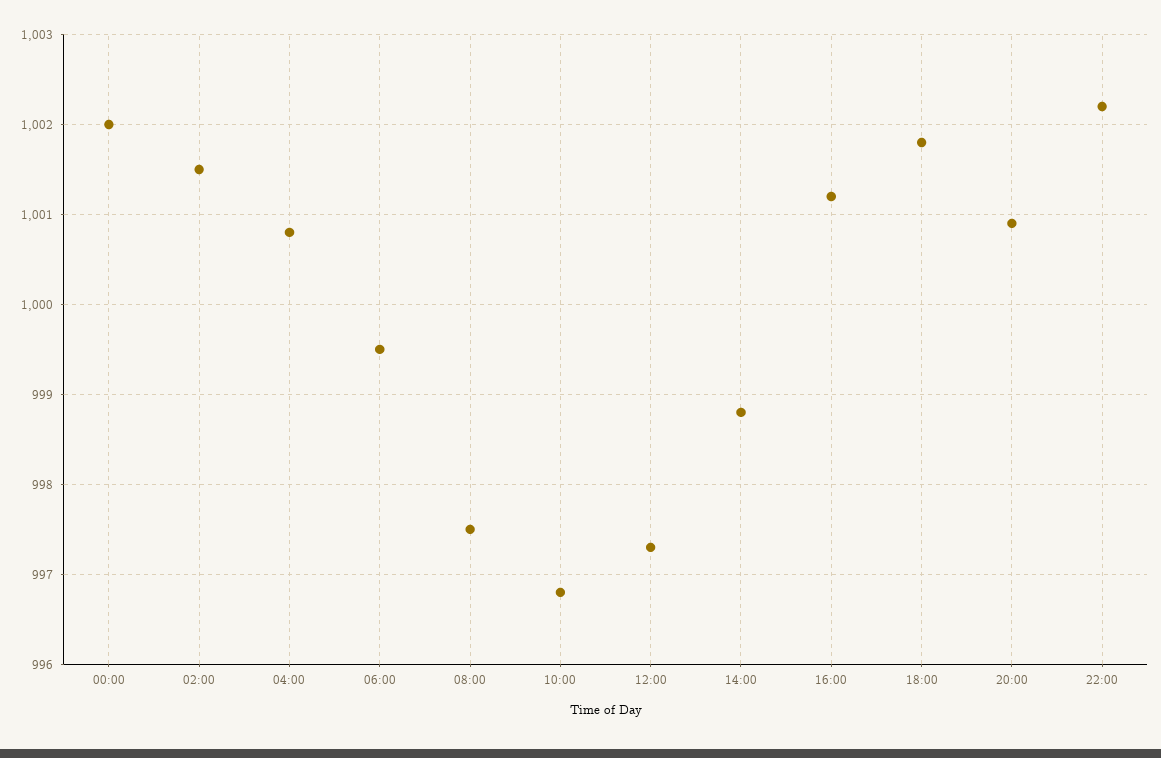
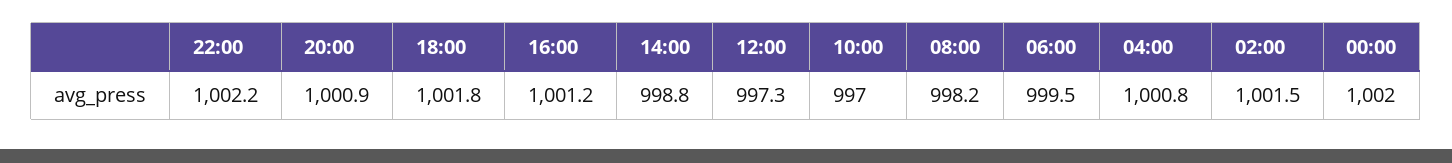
08:00: 997.5 -> 998.2
10:00: 996.8 -> 997

